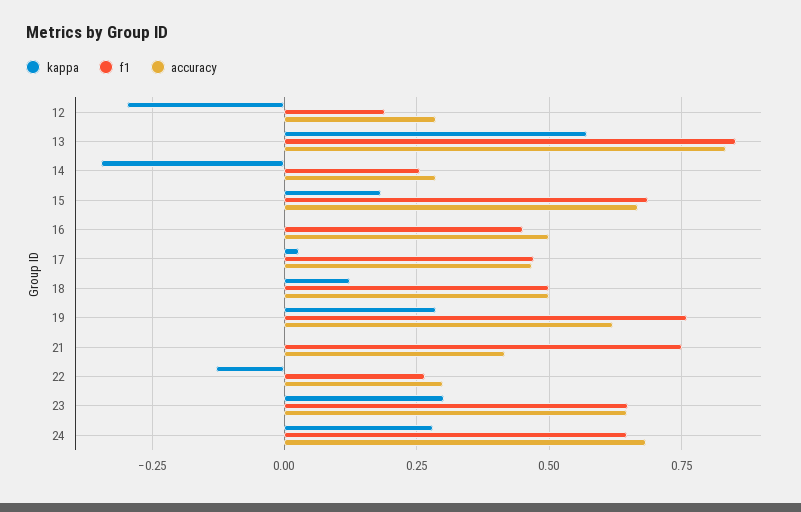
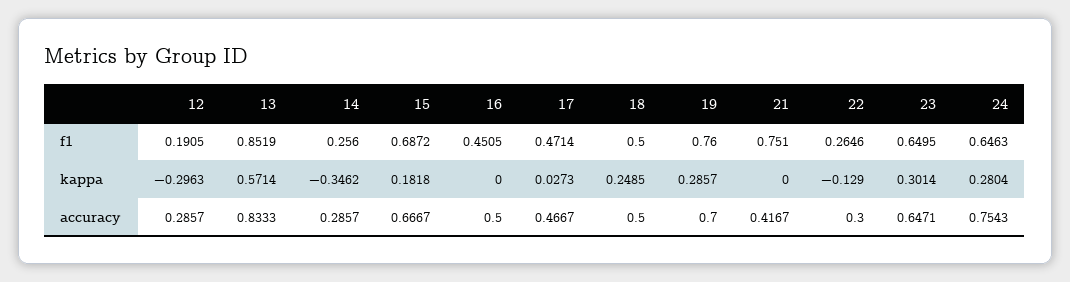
kappa, 18: 0.125 -> 0.2485
accuracy, 19: 0.625 -> 0.7
accuracy, 24: 0.675 -> 0.7543

